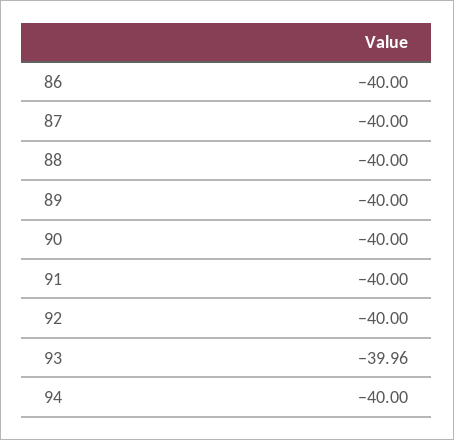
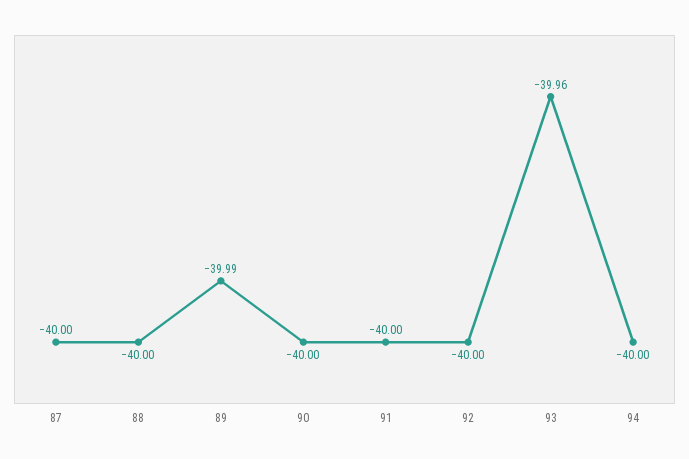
86: -40 -> none
89: -40 -> -39.99

